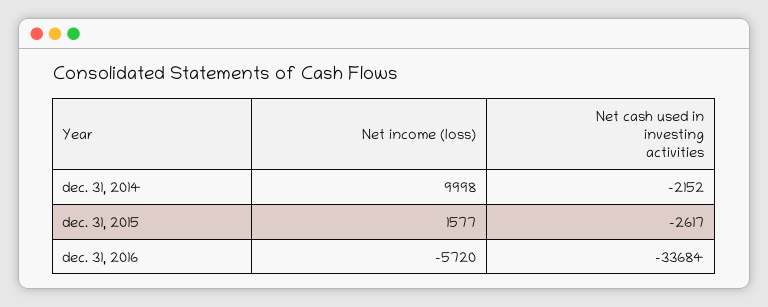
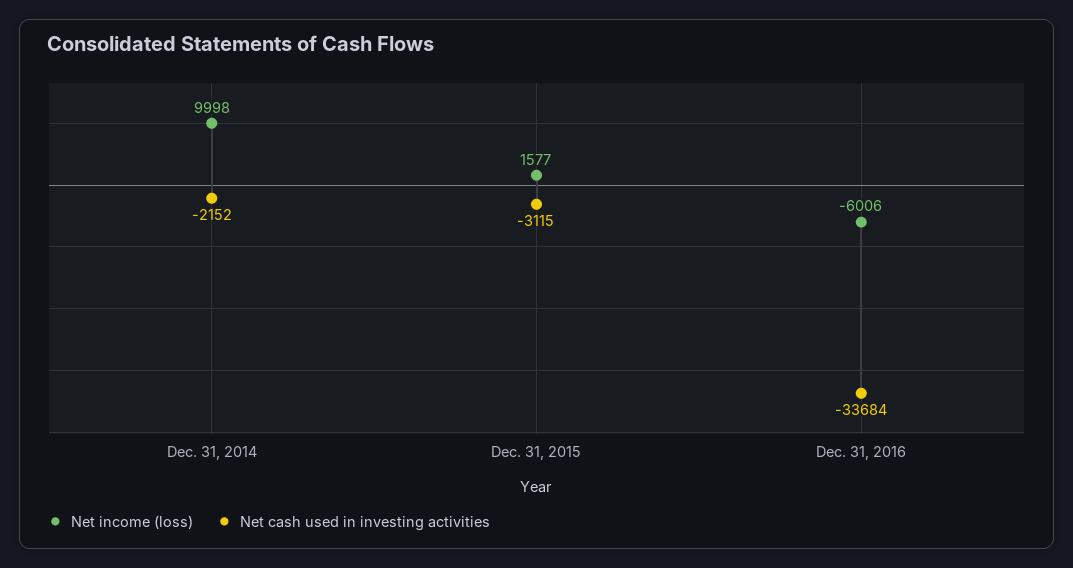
Net cash used in investing activities, dec. 31, 2015: -2617 -> -3115
Net income (loss), dec. 31, 2016: -5720 -> -6006

